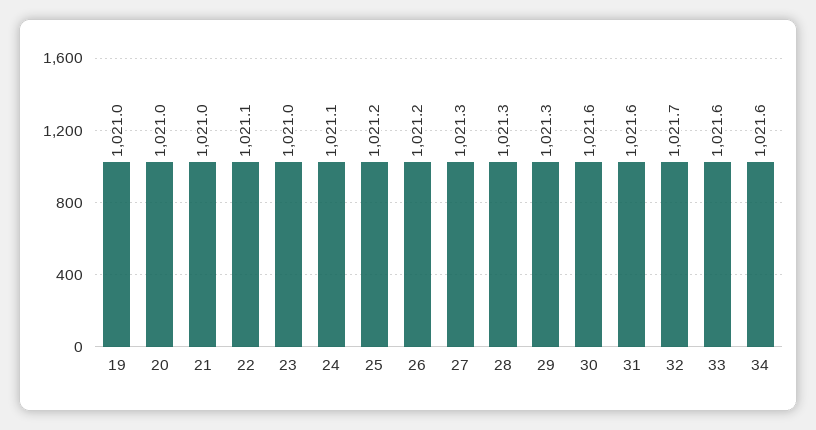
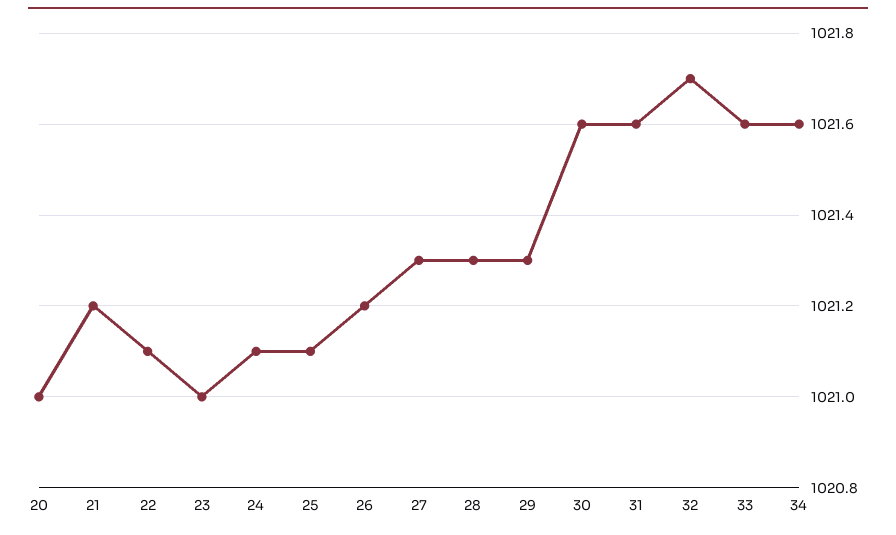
19: 1021 -> none
21: 1021 -> 1021.2
25: 1021.2 -> 1021.1

